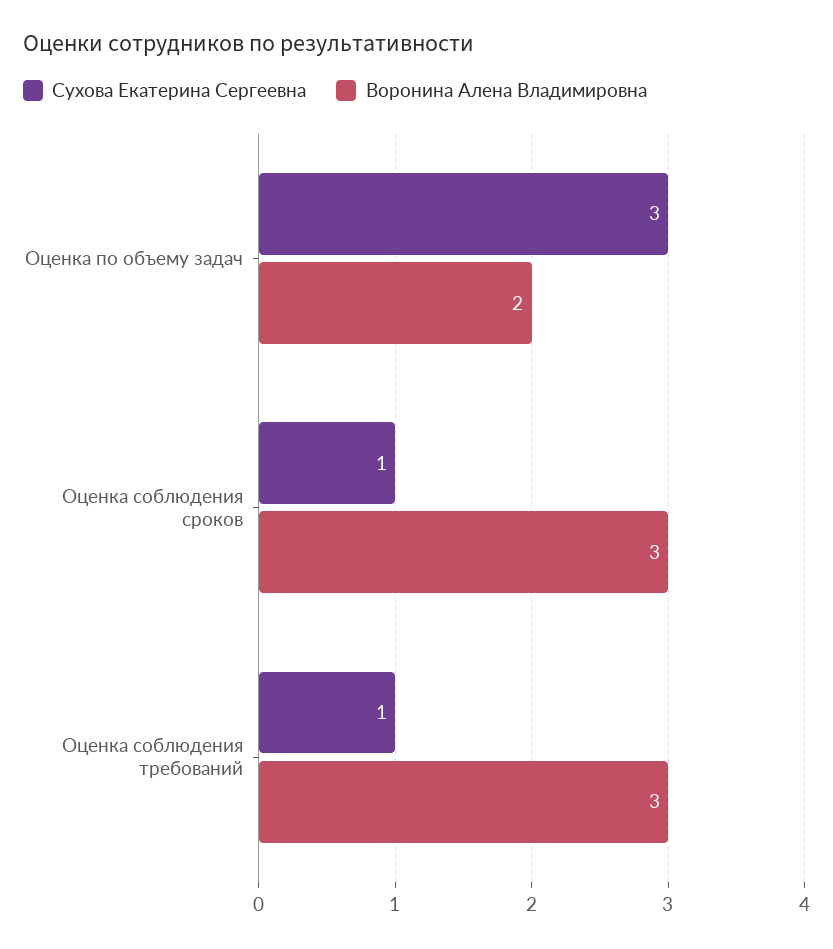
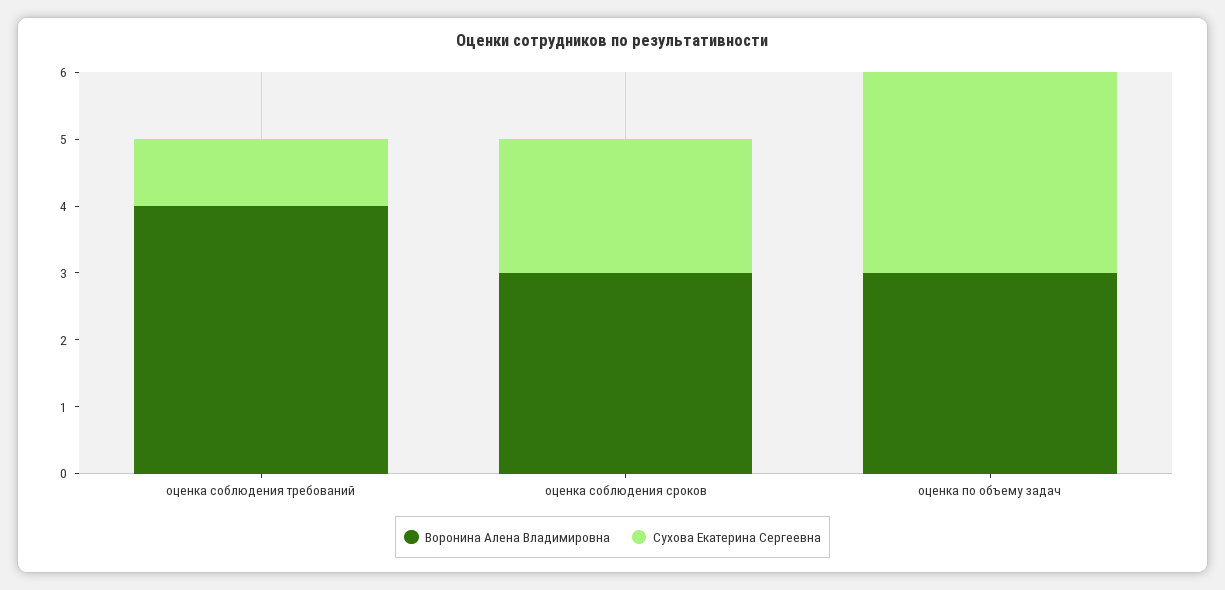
Воронина Алена Владимировна, Оценка по объему задач: 2 -> 3
Сухова Екатерина Сергеевна, Оценка соблюдения сроков: 1 -> 2
Воронина Алена Владимировна, Оценка соблюдения требований: 3 -> 4

